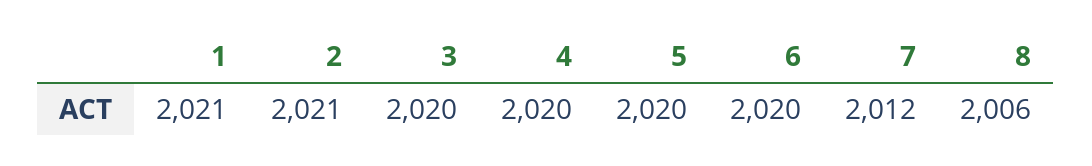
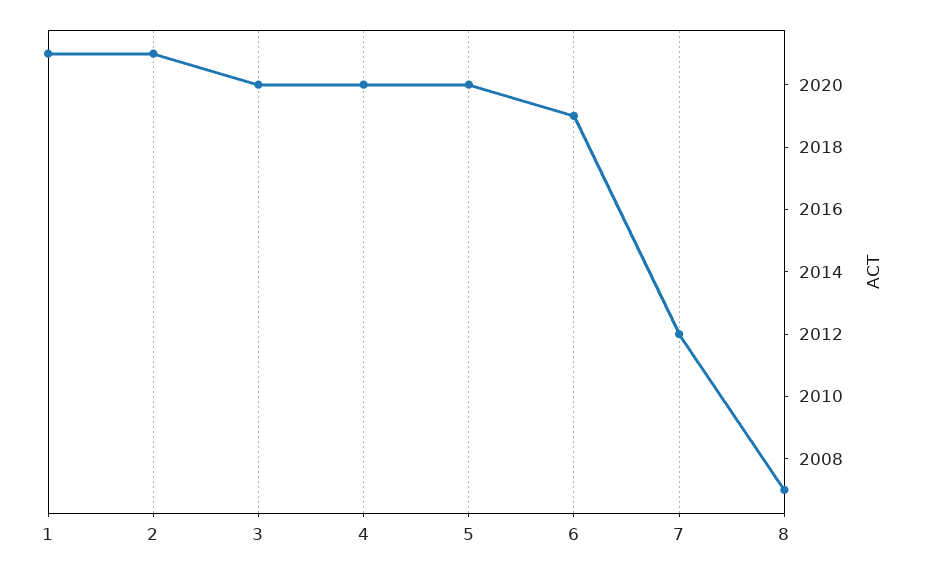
6: 2020 -> 2019
8: 2006 -> 2007

